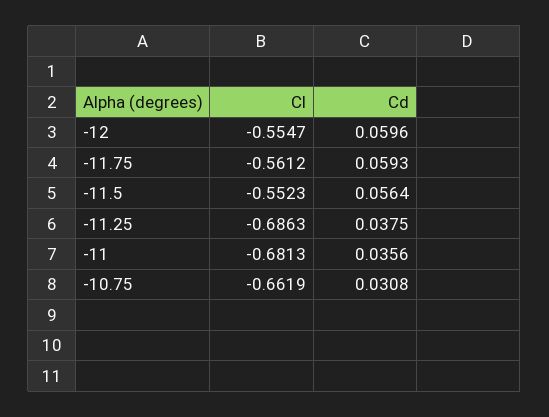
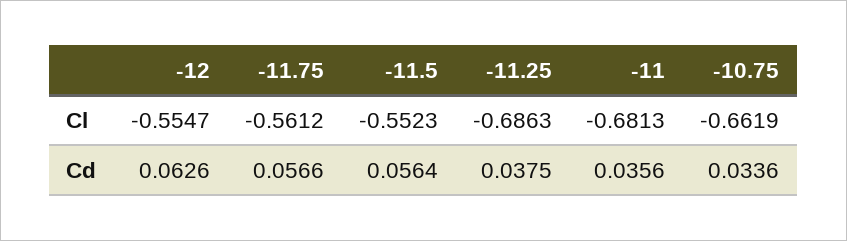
Cd, -12: 0.0596 -> 0.0626
Cd, -11.75: 0.0593 -> 0.0566
Cd, -10.75: 0.0308 -> 0.0336

